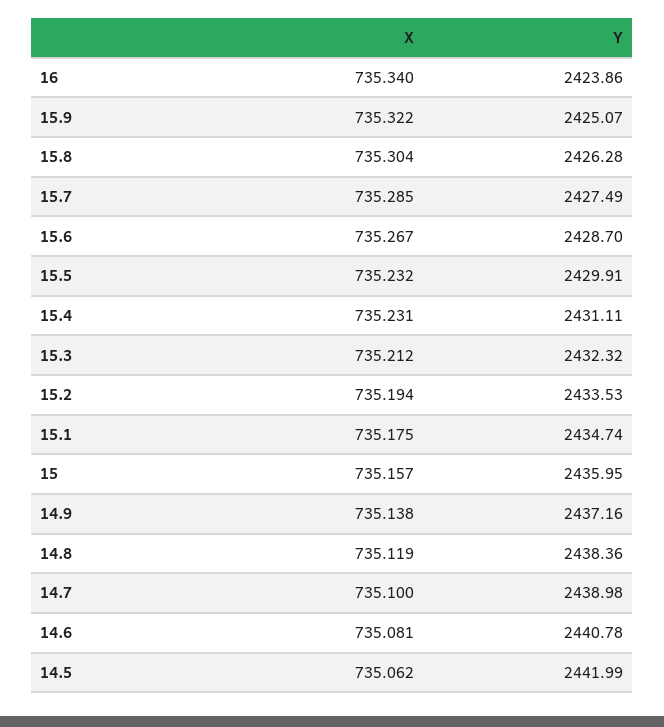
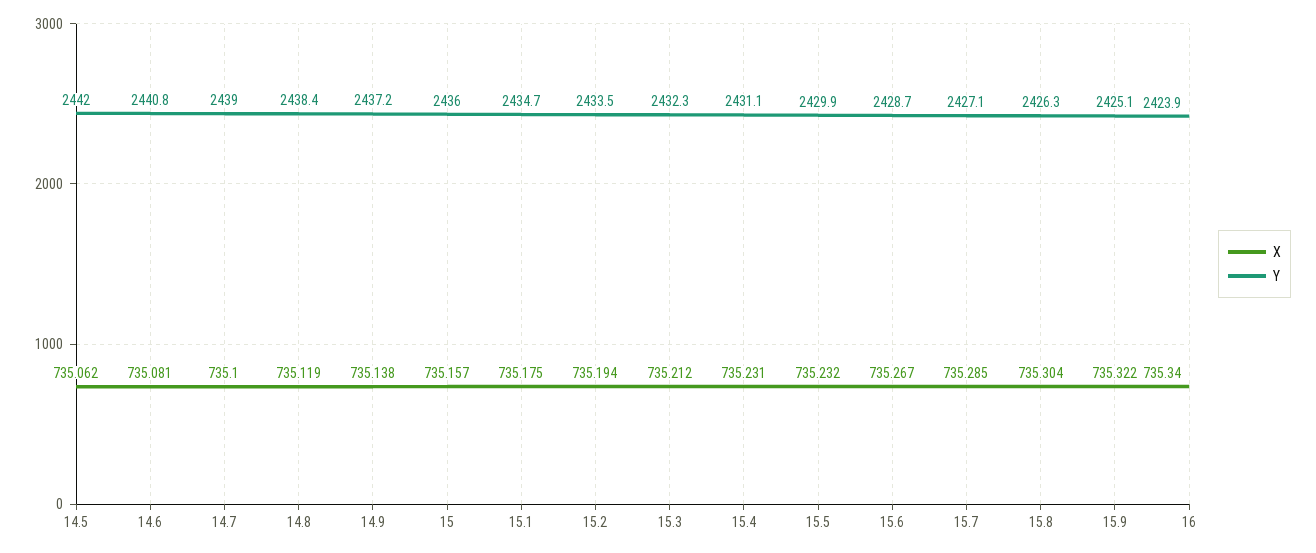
Y, 15.7: 2427.49 -> 2427.1

